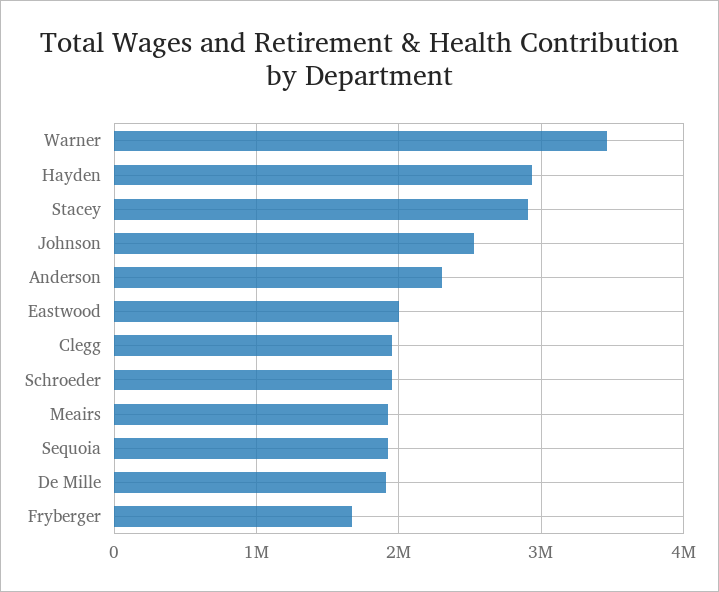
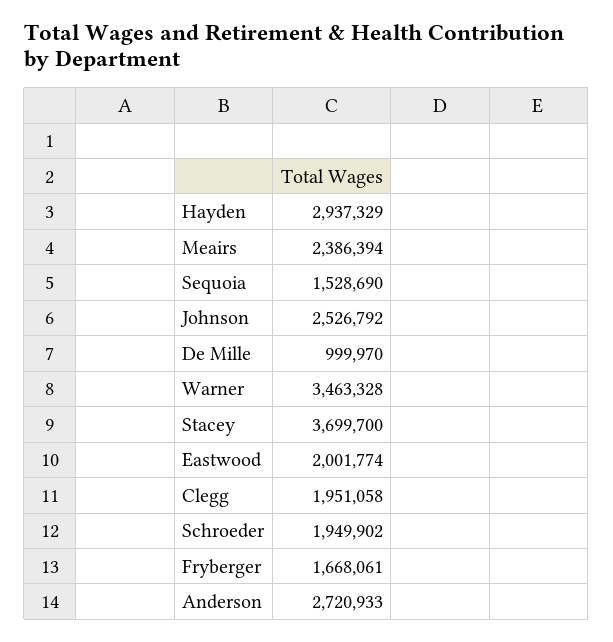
Stacey: 2900000 -> 3699700
Anderson: 2300000 -> 2720933
Meairs: 1900000 -> 2386394
Sequoia: 1900000 -> 1528690
De Mille: 1900000 -> 999970

